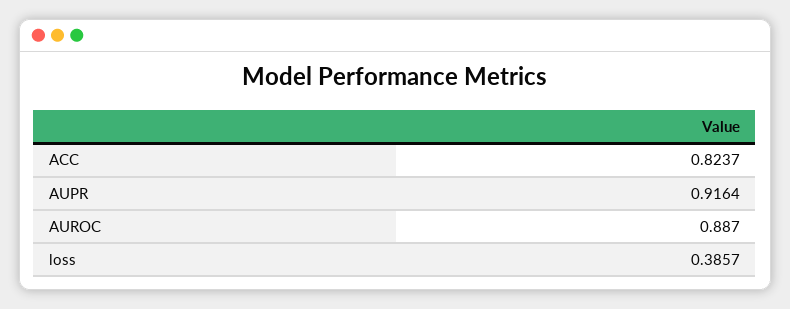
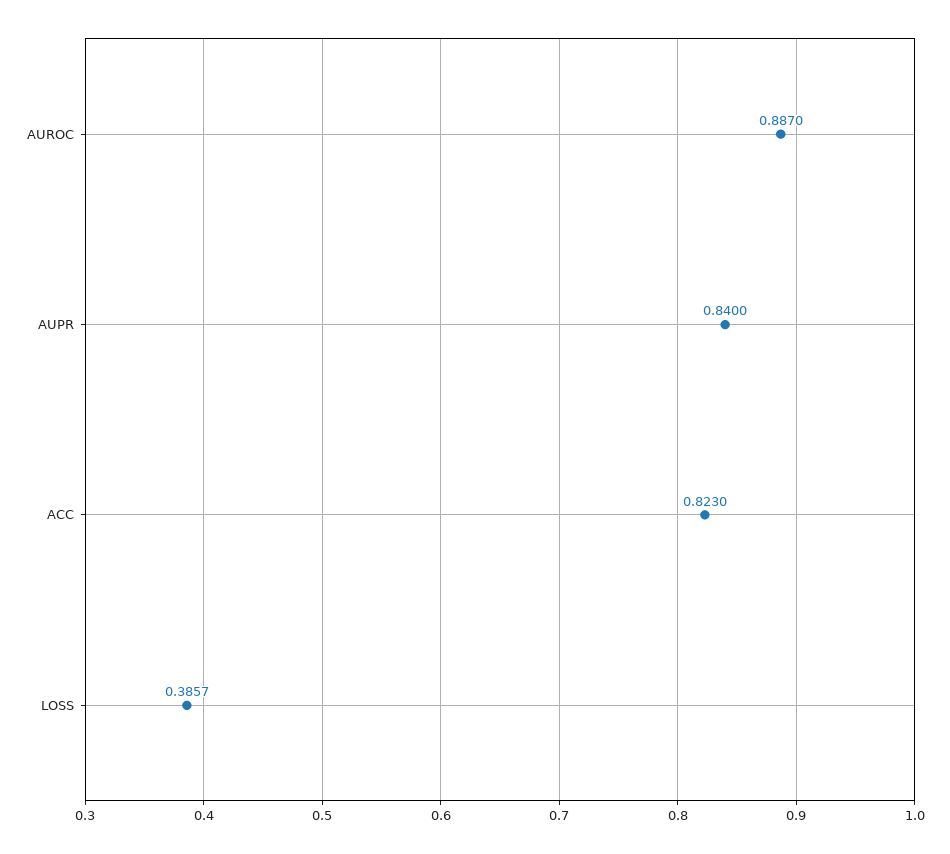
ACC: 0.8237 -> 0.823
AUPR: 0.9164 -> 0.84

